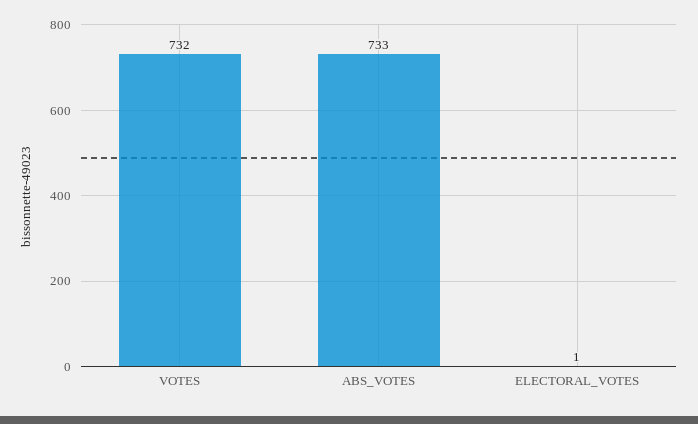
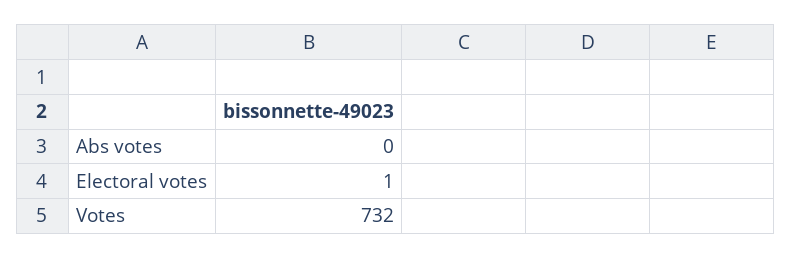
ABS_VOTES: 733 -> 0

